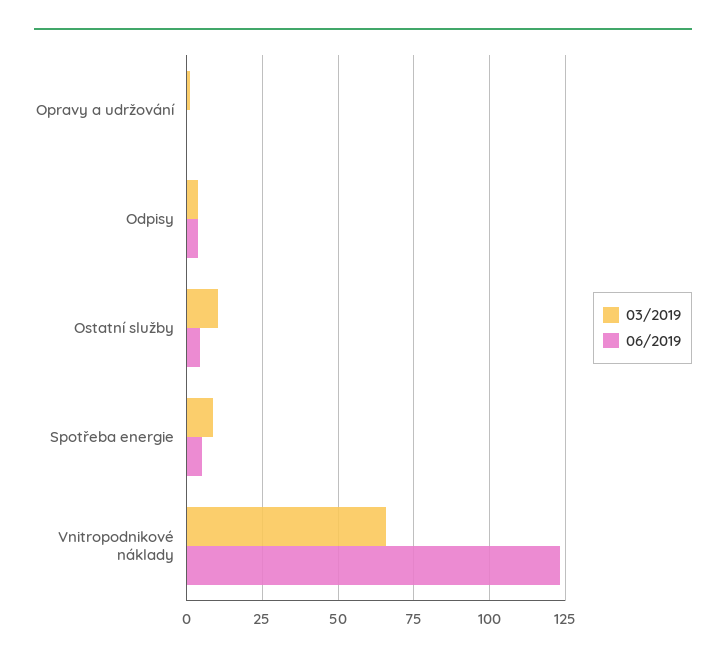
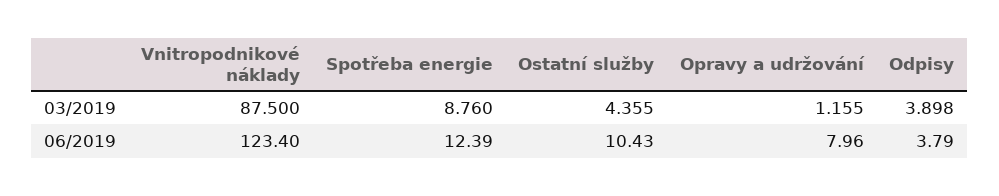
06/2019, Opravy a udržování: 0 -> 7.96
03/2019, Ostatní služby: 10 -> 4.355
06/2019, Ostatní služby: 5 -> 10.43
06/2019, Spotřeba energie: 5 -> 12.39
03/2019, Vnitropodnikové náklady: 65 -> 87.5

